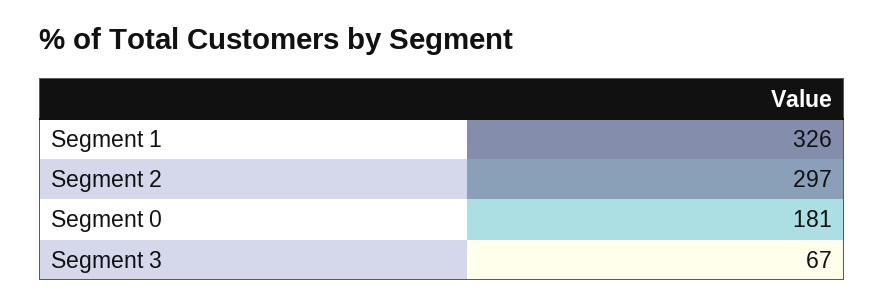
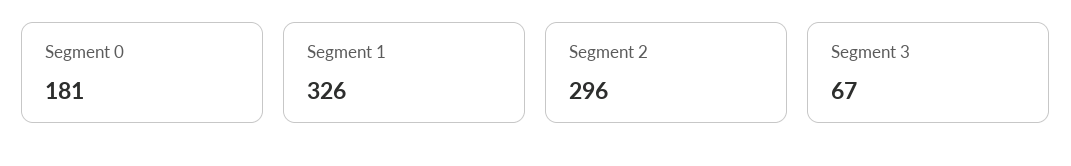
Segment 2: 297 -> 296

